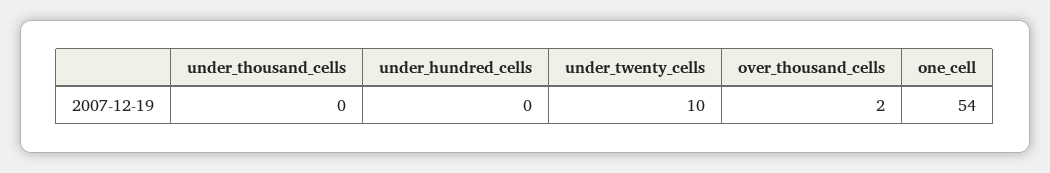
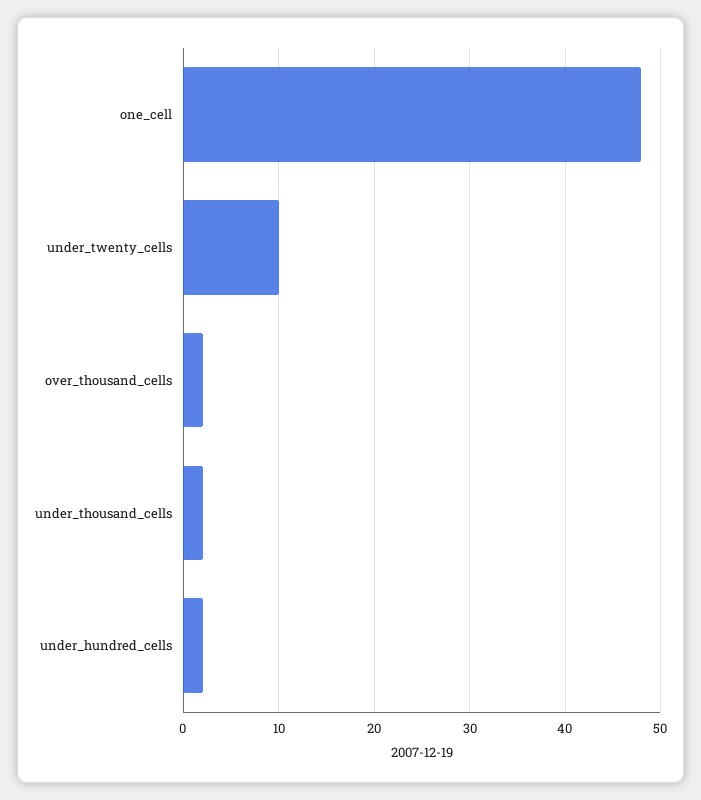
under_thousand_cells: 0 -> 2
under_hundred_cells: 0 -> 2
one_cell: 54 -> 48

